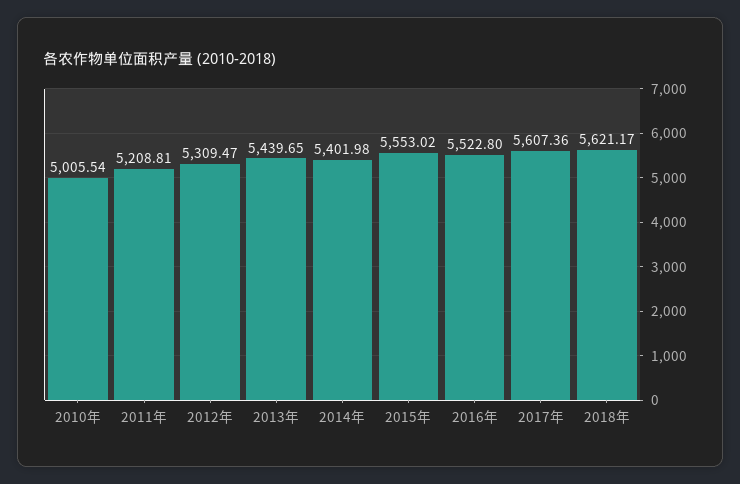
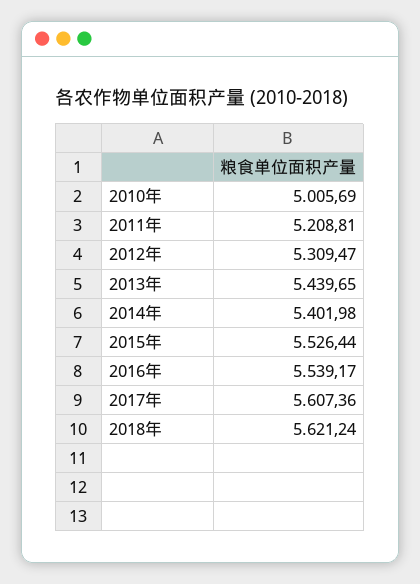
2010年: 5005.54 -> 5005.69
2015年: 5553.02 -> 5526.44
2016年: 5522.8 -> 5539.17
2018年: 5621.17 -> 5621.24

